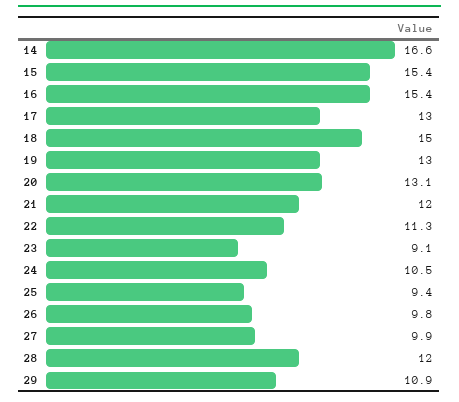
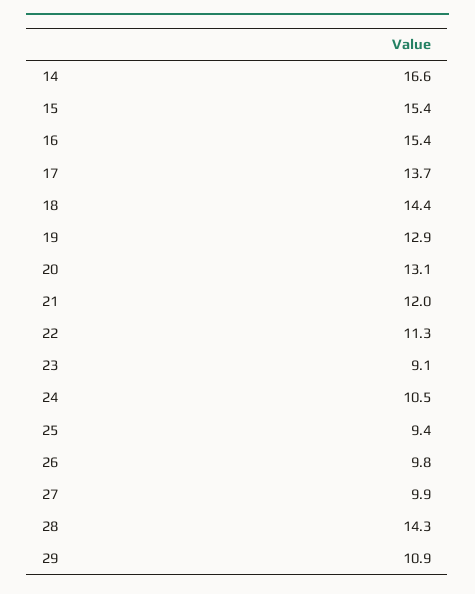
17: 13 -> 13.7
18: 15 -> 14.4
19: 13 -> 12.9
28: 12 -> 14.3

